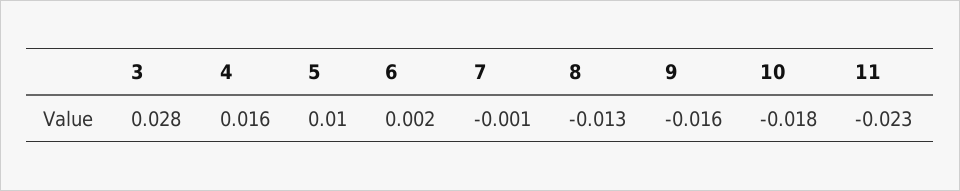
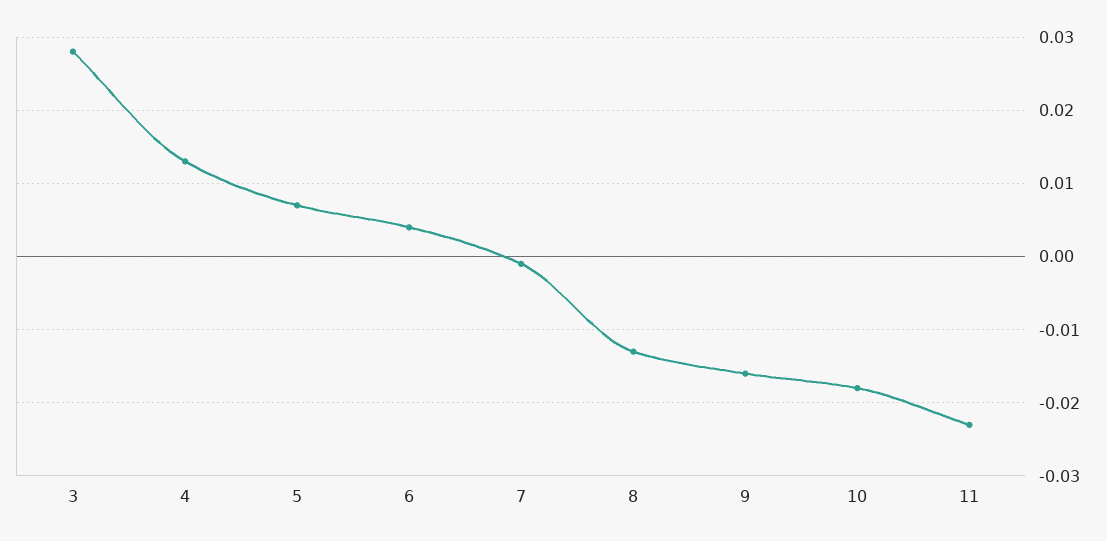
4: 0.016 -> 0.013
5: 0.01 -> 0.007
6: 0.002 -> 0.004

